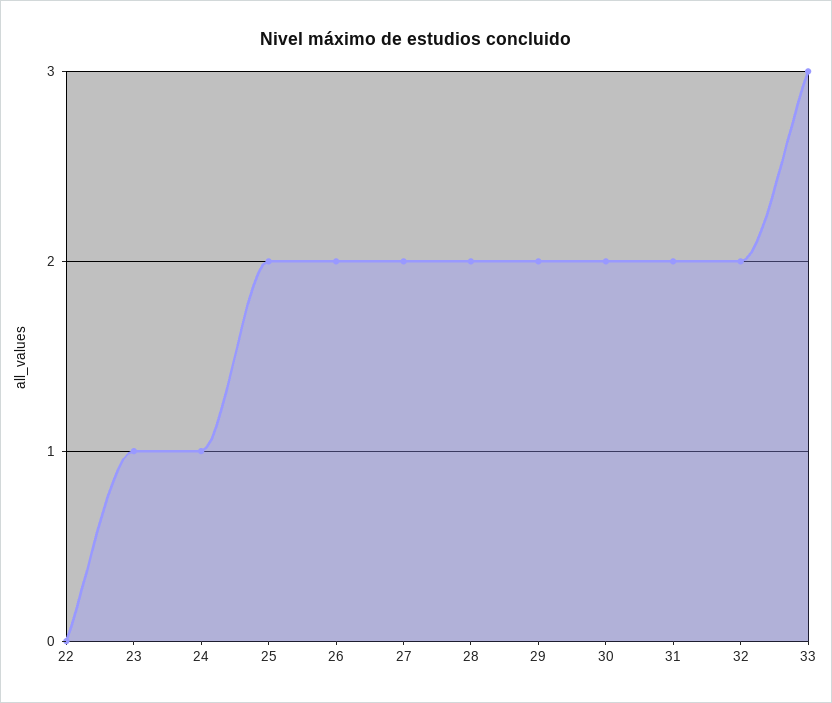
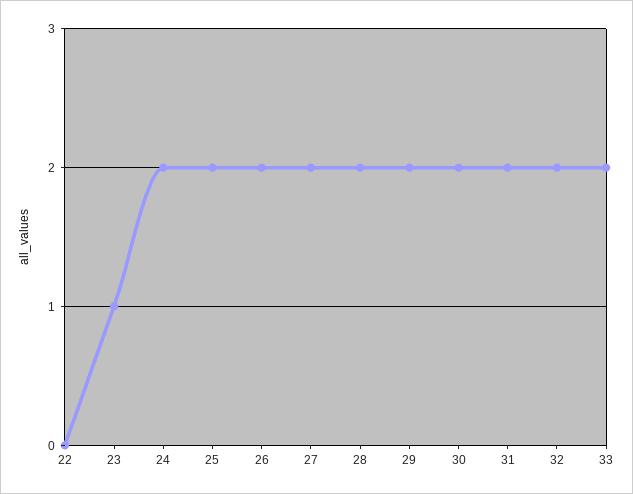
24: 1 -> 2
33: 3 -> 2

